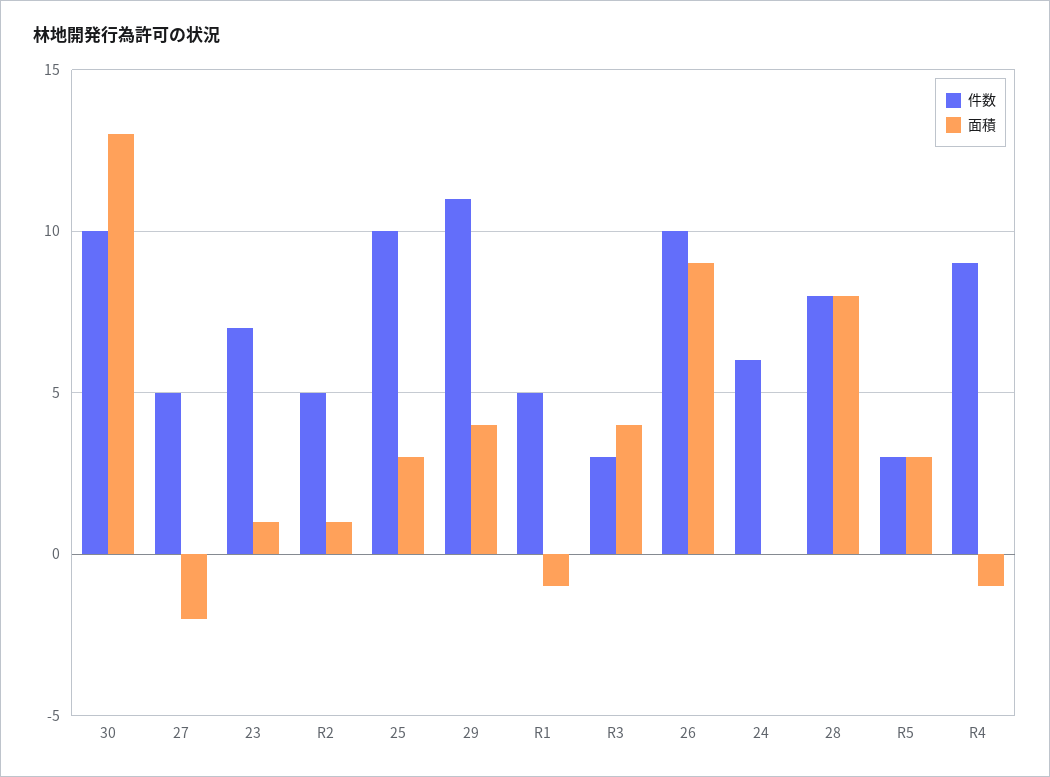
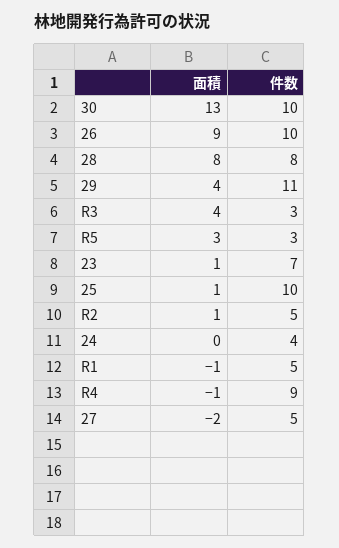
面積, 25: 3 -> 1
件数, 24: 6 -> 4

